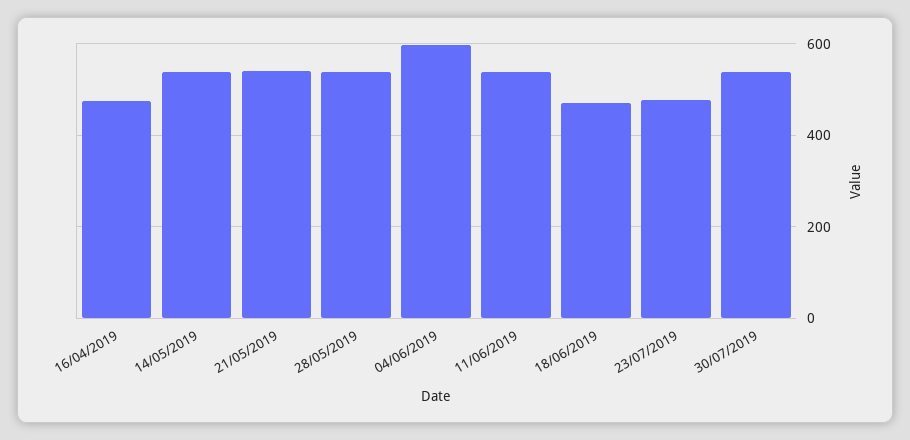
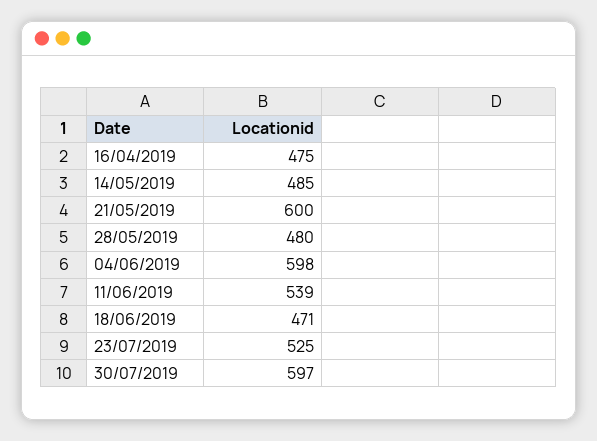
14/05/2019: 540 -> 485
21/05/2019: 540 -> 600
28/05/2019: 540 -> 480
23/07/2019: 480 -> 525
30/07/2019: 540 -> 597

